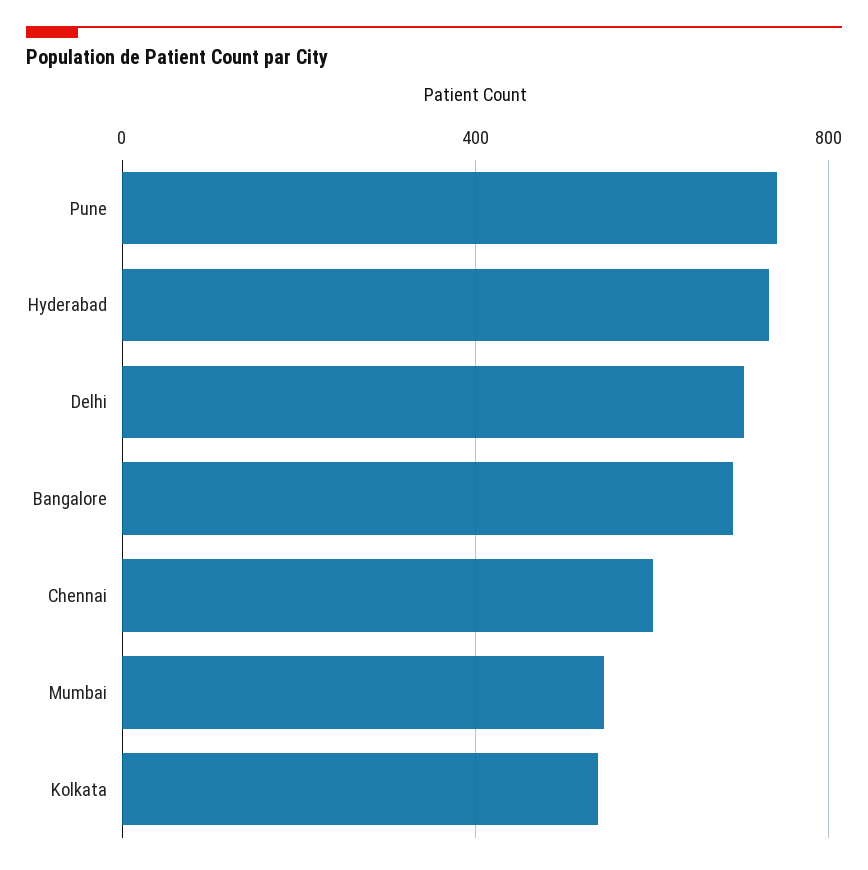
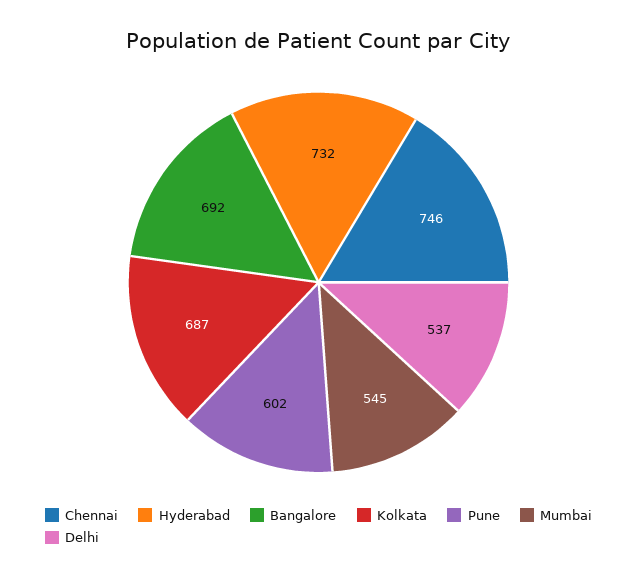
Pune: 750 -> 602
Delhi: 700 -> 537
Chennai: 600 -> 746
Kolkata: 550 -> 687

